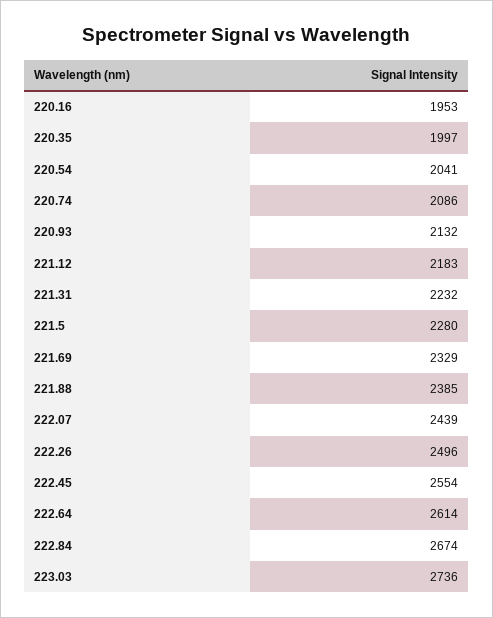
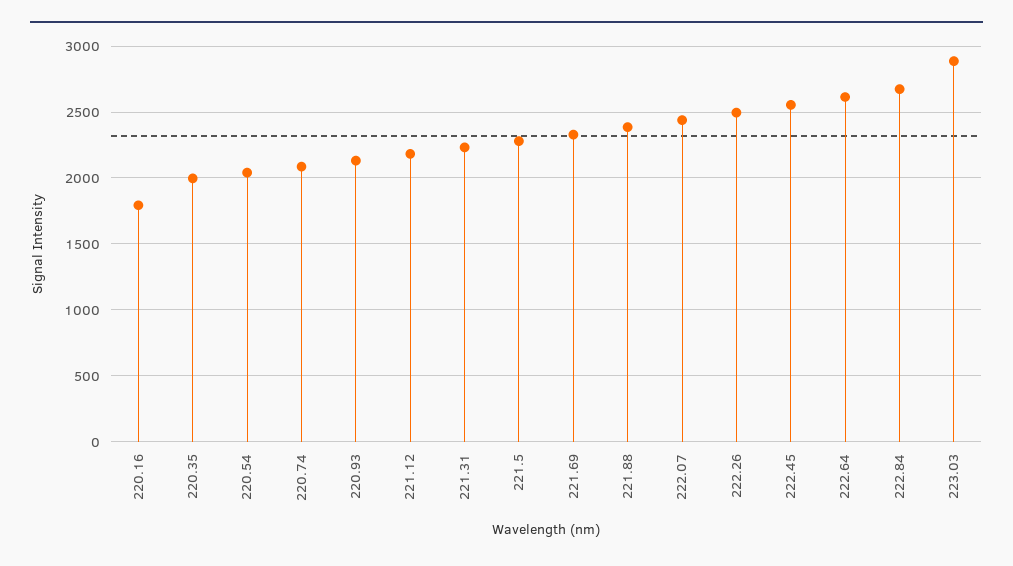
220.16: 1953 -> 1800
223.03: 2736 -> 2900

